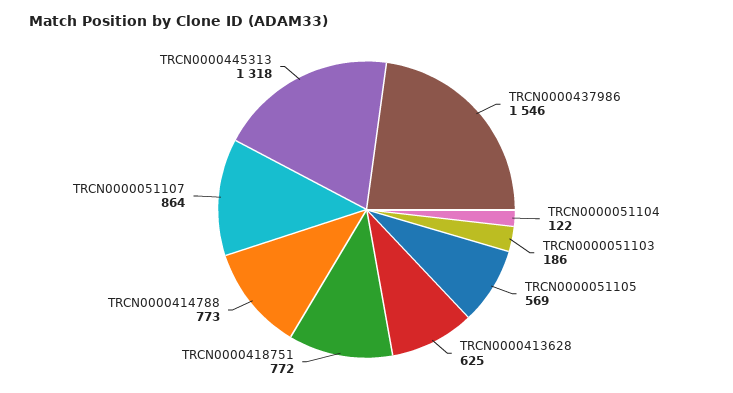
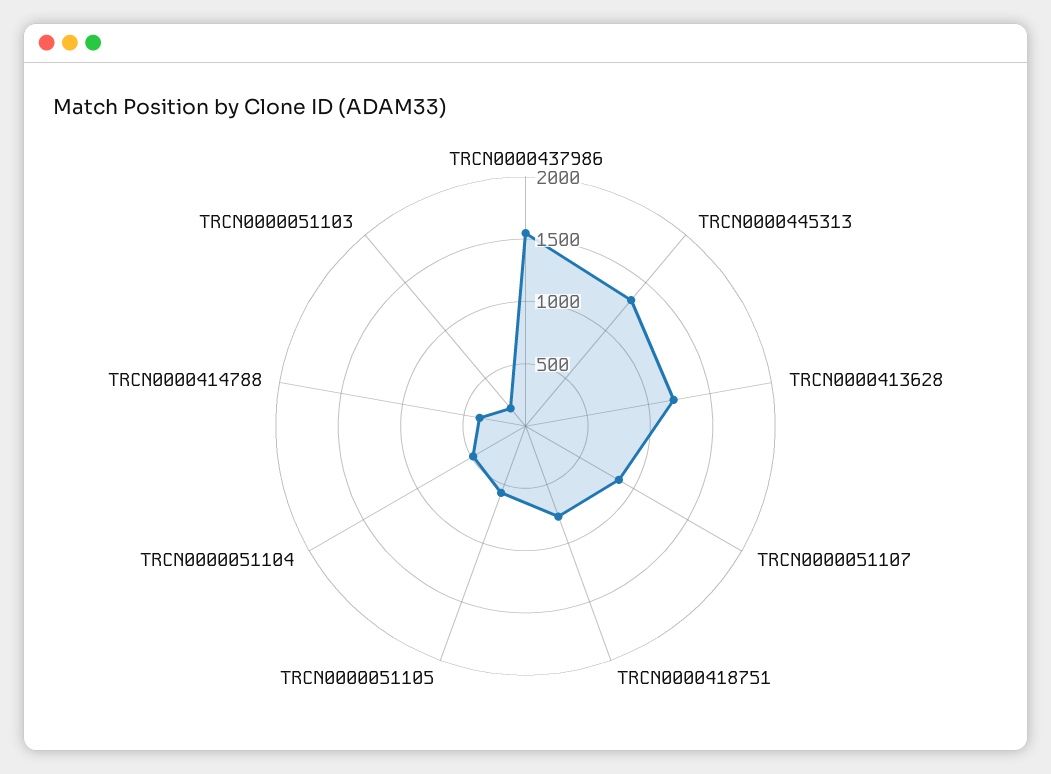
TRCN0000051104: 122 -> 500
TRCN0000413628: 625 -> 1200
TRCN0000414788: 773 -> 400

